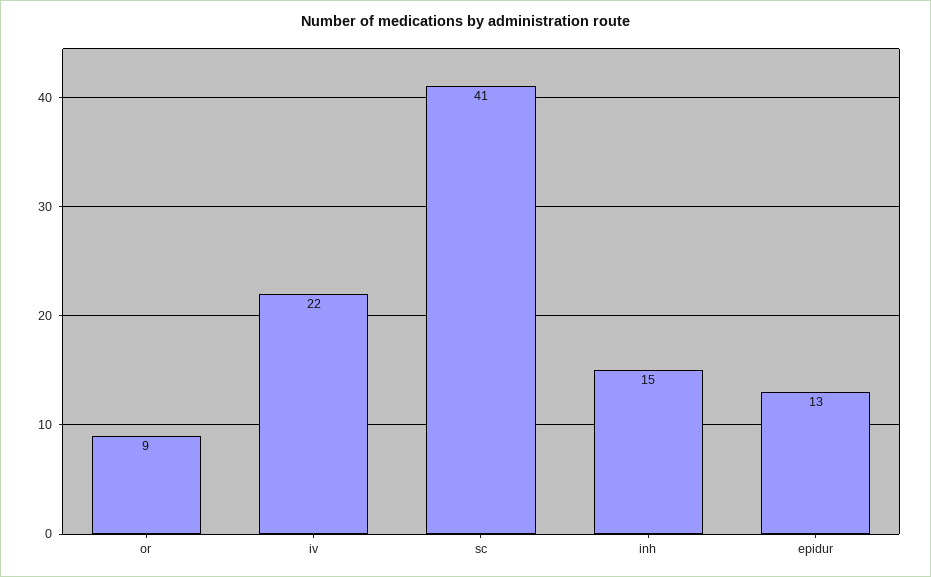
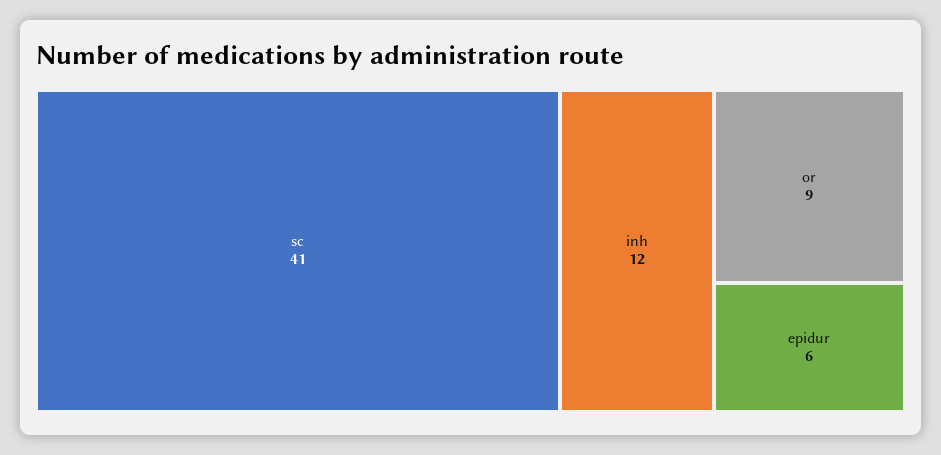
iv: 22 -> none
inh: 15 -> 12
epidur: 13 -> 6

